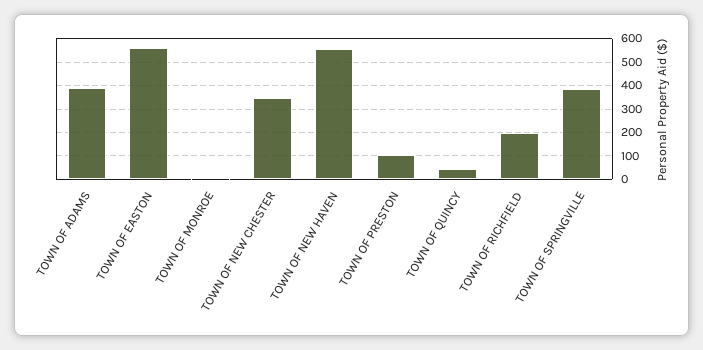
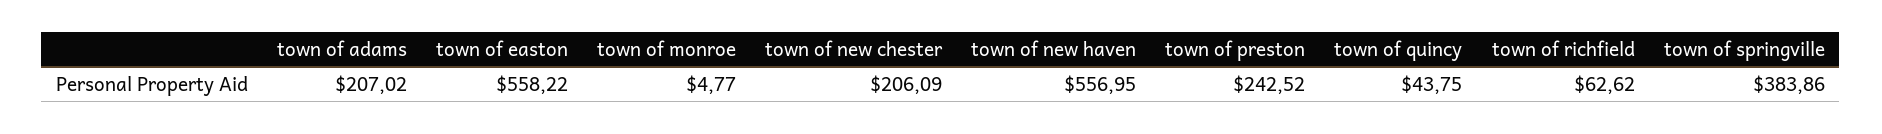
TOWN OF ADAMS: 400 -> 207.02
TOWN OF NEW CHESTER: 350 -> 206.09
TOWN OF PRESTON: 100 -> 242.52
TOWN OF RICHFIELD: 200 -> 62.62

